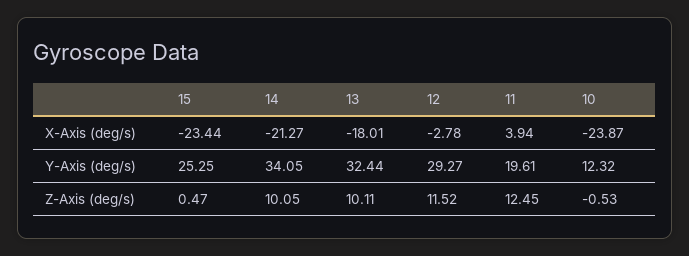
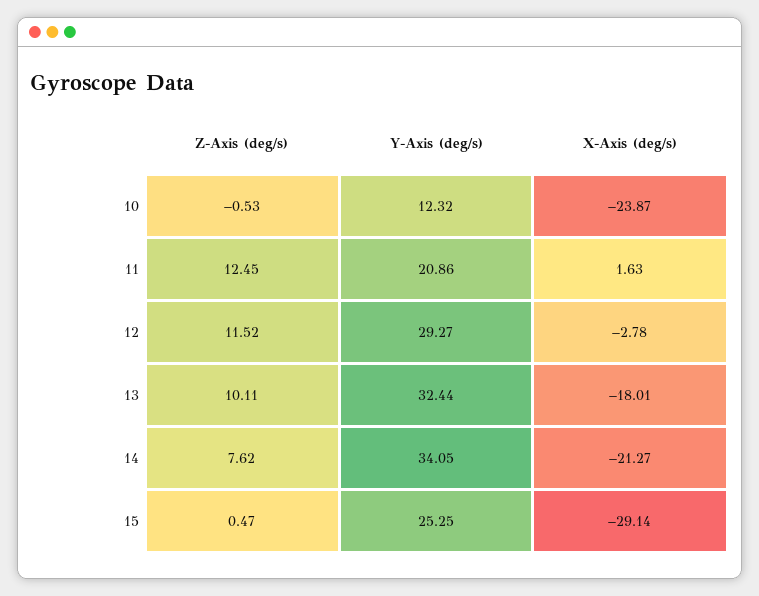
15, X-Axis (deg/s): -23.44 -> -29.14
11, X-Axis (deg/s): 3.94 -> 1.63
11, Y-Axis (deg/s): 19.61 -> 20.86
14, Z-Axis (deg/s): 10.05 -> 7.62

